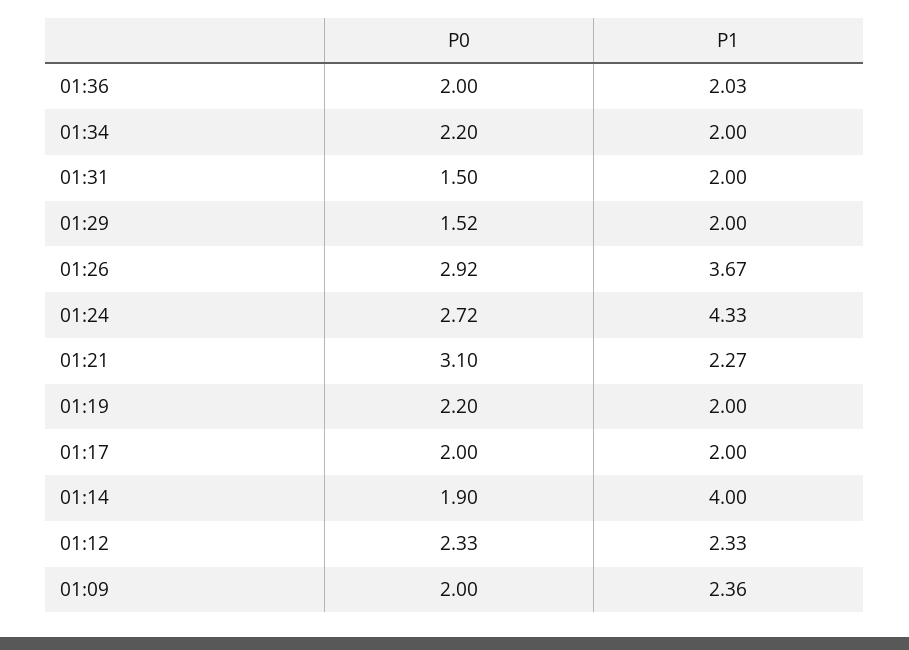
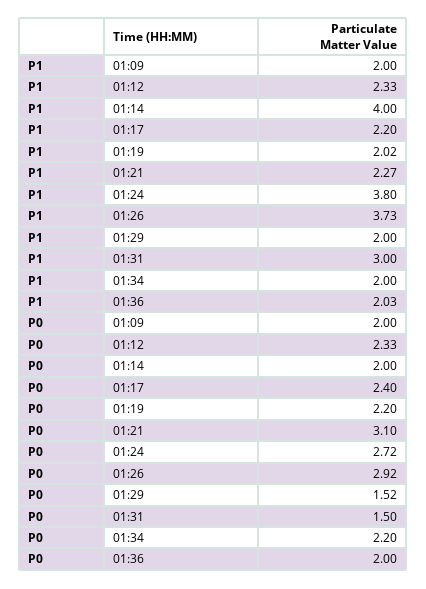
P1, 01:31: 2 -> 3
P1, 01:26: 3.67 -> 3.73
P1, 01:24: 4.33 -> 3.8
P1, 01:19: 2 -> 2.02
P0, 01:17: 2 -> 2.4
P1, 01:17: 2 -> 2.2
P0, 01:14: 1.9 -> 2
P1, 01:09: 2.36 -> 2

